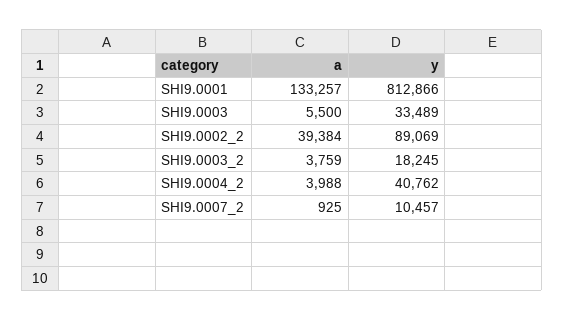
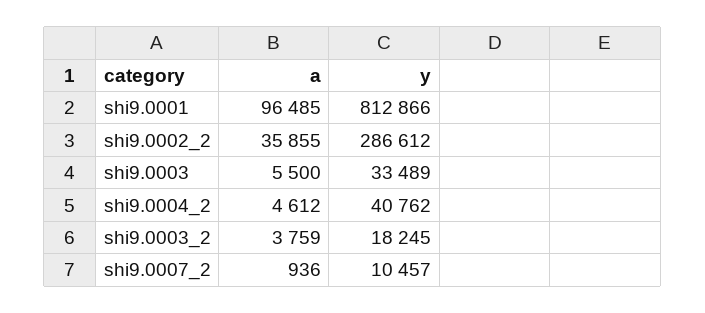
a, SHI9.0001: 133257 -> 96485
a, SHI9.0002_2: 39384 -> 35855
y, SHI9.0002_2: 89069 -> 286612
a, SHI9.0004_2: 3988 -> 4612
a, SHI9.0007_2: 925 -> 936

